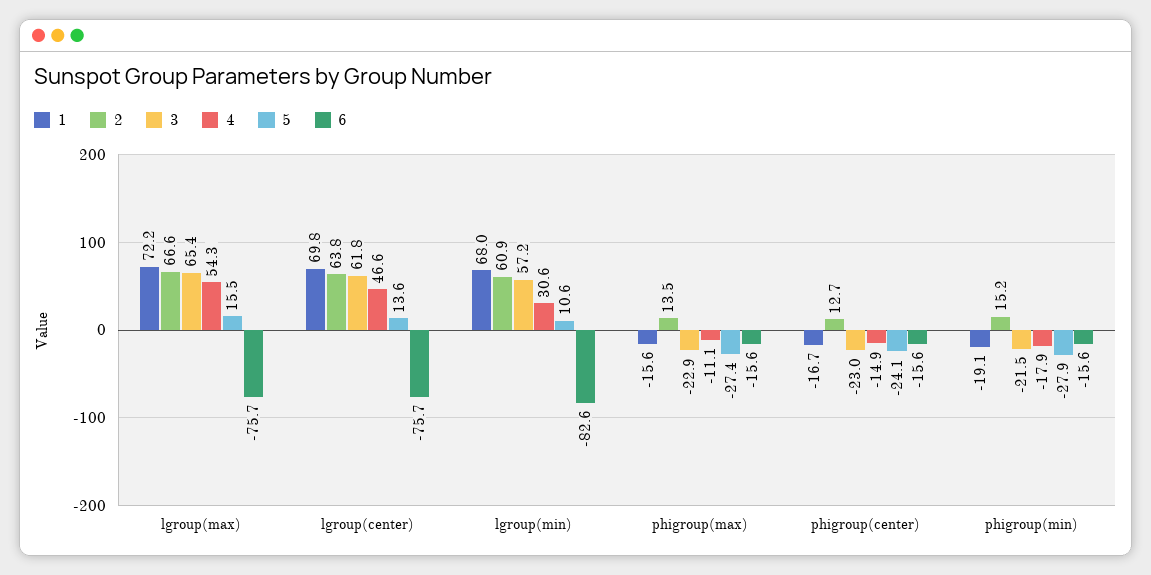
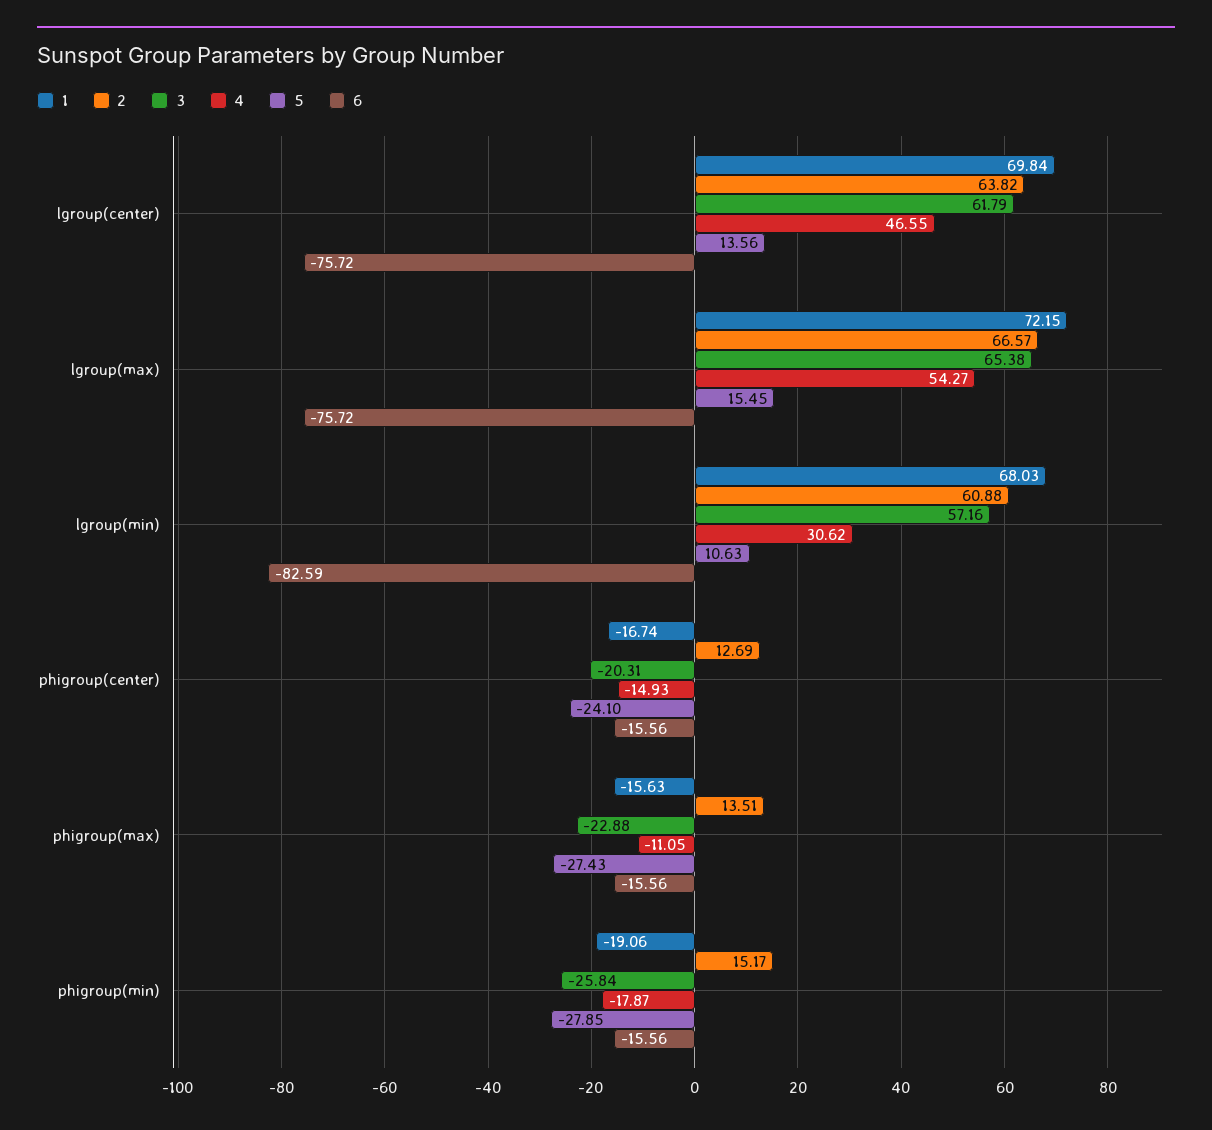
3, phigroup(center): -23 -> -20.31
3, phigroup(min): -21.5 -> -25.84

